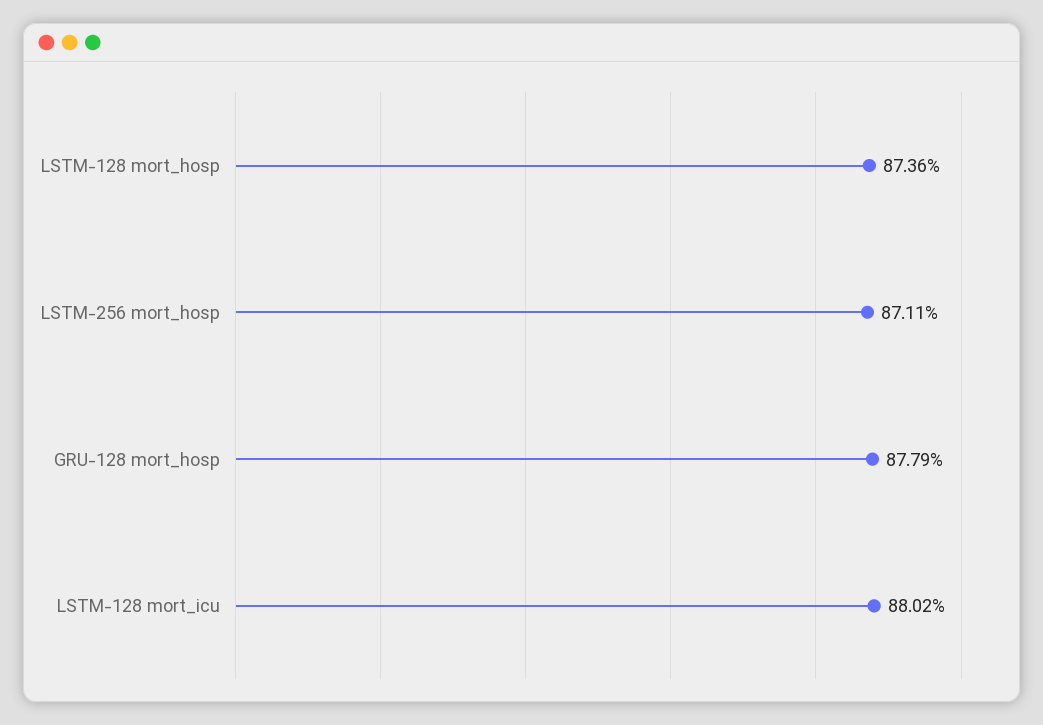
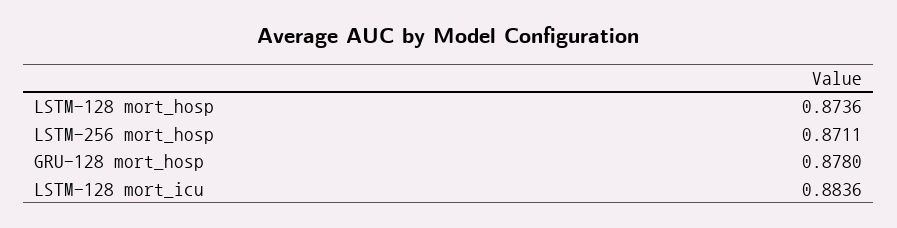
GRU-128 mort_hosp: 0.8779 -> 0.878
LSTM-128 mort_icu: 0.8802 -> 0.8836

